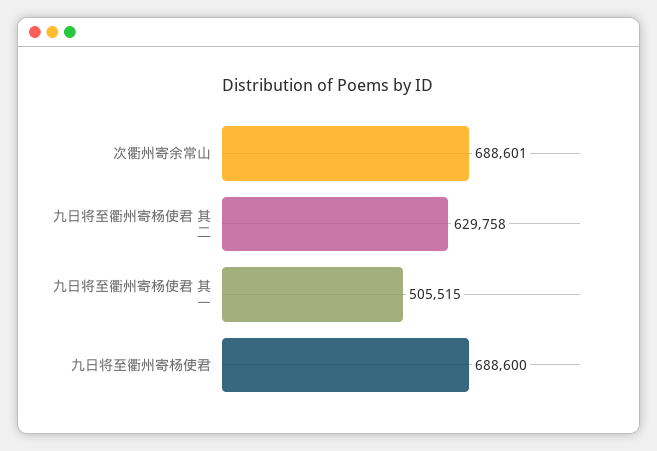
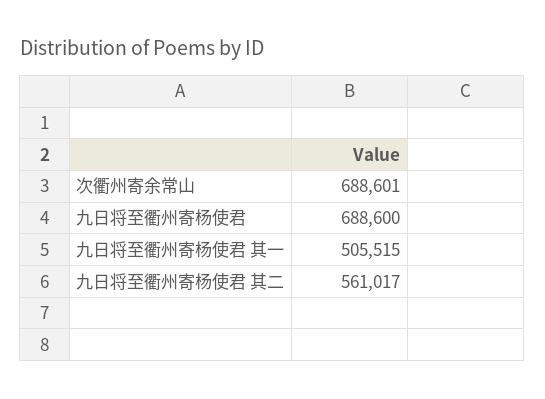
九日将至衢州寄杨使君 其二: 629758 -> 561017

